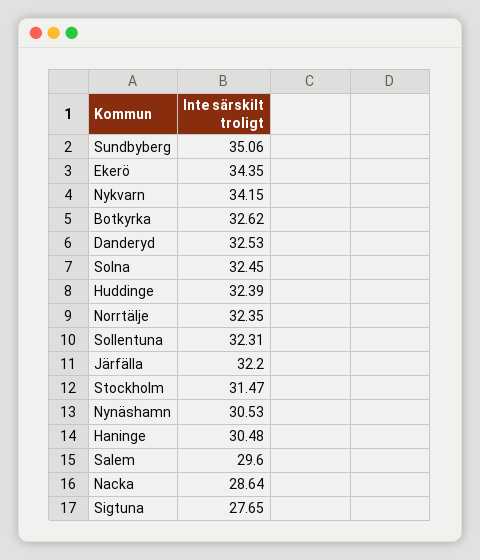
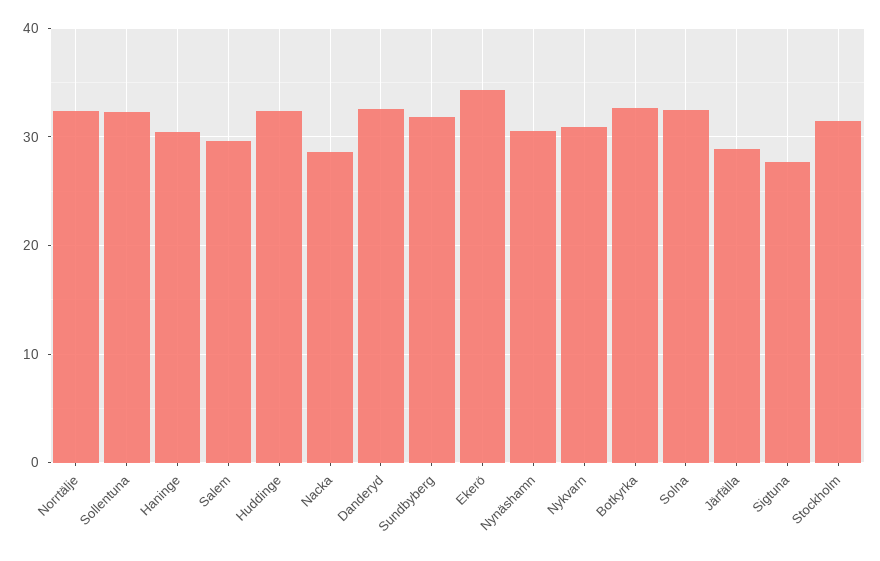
Sundbyberg: 35.06 -> 32
Nykvarn: 34.15 -> 31
Järfälla: 32.2 -> 29

